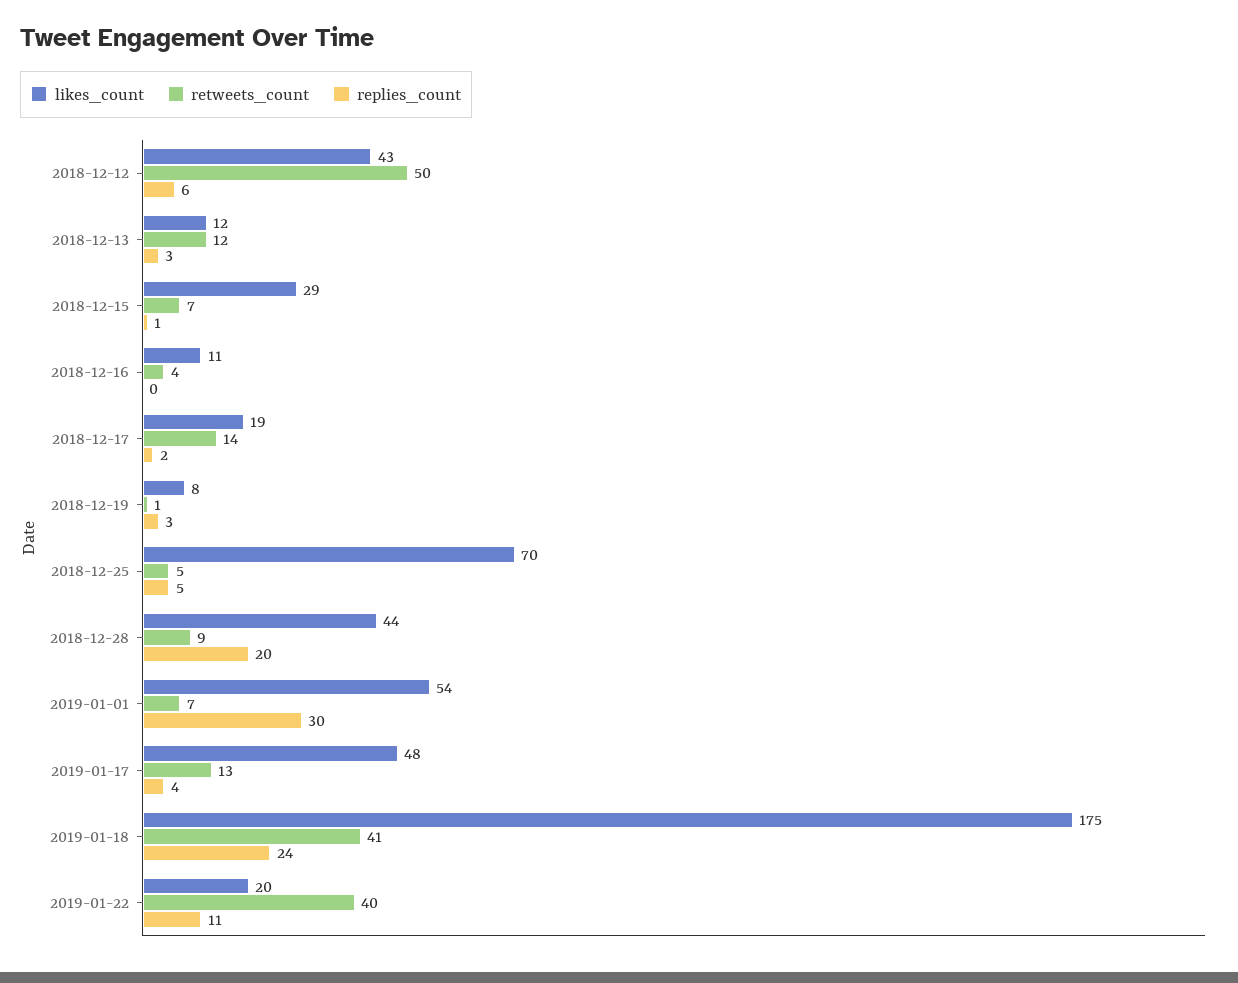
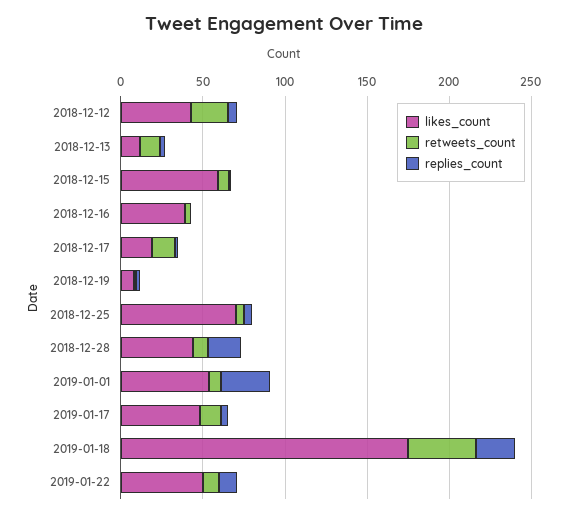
retweets_count, 2018-12-12: 50 -> 20
likes_count, 2018-12-15: 29 -> 60
likes_count, 2018-12-16: 11 -> 40
likes_count, 2019-01-22: 20 -> 50
retweets_count, 2019-01-22: 40 -> 10

